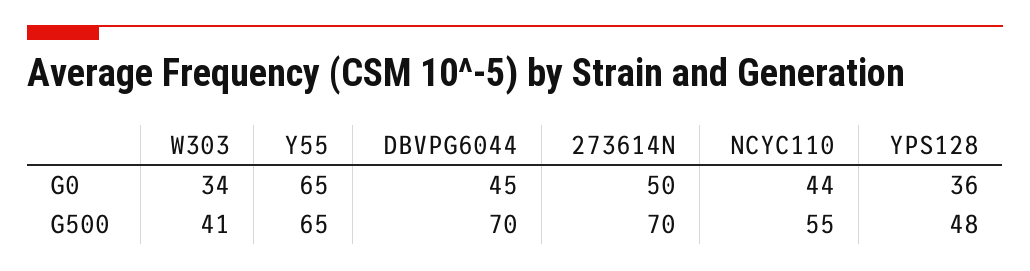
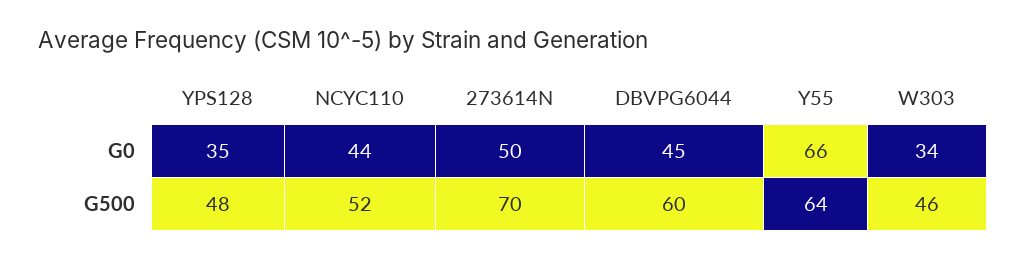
Y55, G0: 65 -> 66
YPS128, G0: 36 -> 35
W303, G500: 41 -> 46
Y55, G500: 65 -> 64
DBVPG6044, G500: 70 -> 60
NCYC110, G500: 55 -> 52

